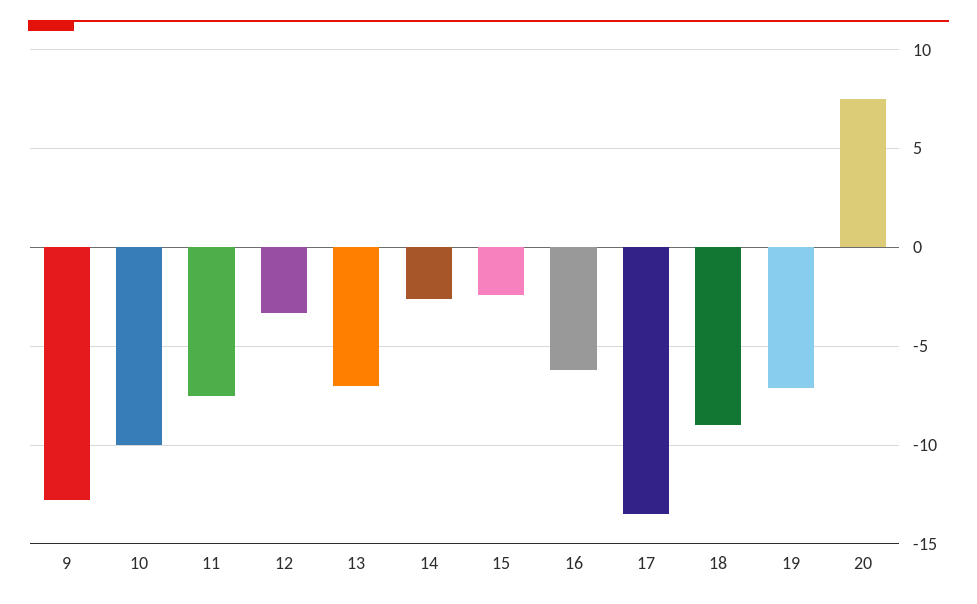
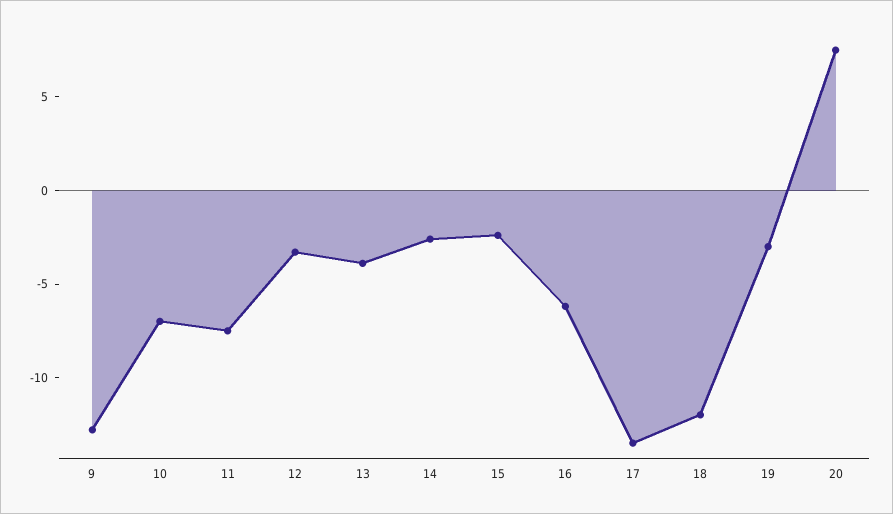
10: -10 -> -7
13: -7 -> -4
18: -9 -> -12
19: -7 -> -3

